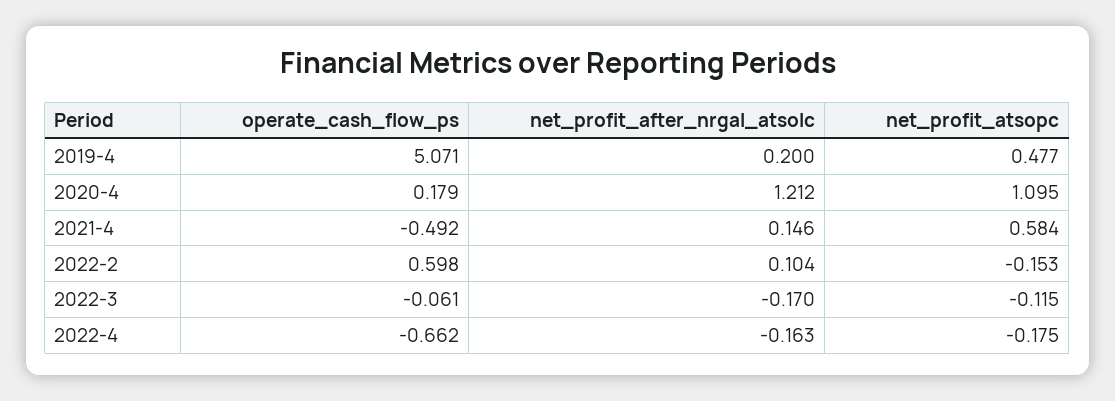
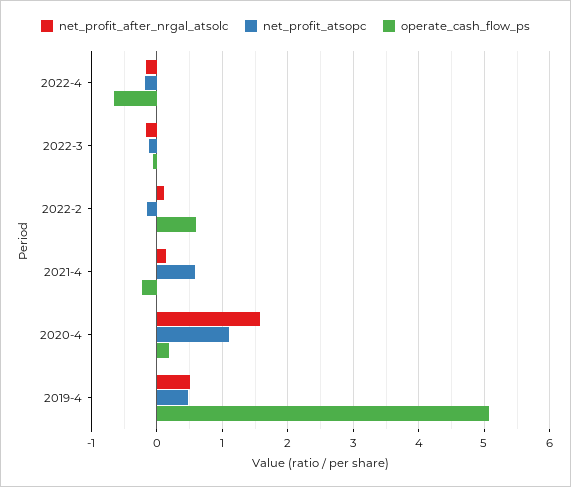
net_profit_after_nrgal_atsolc, 2019-4: 0.2 -> 0.5
net_profit_after_nrgal_atsolc, 2020-4: 1.212 -> 1.6
operate_cash_flow_ps, 2021-4: -0.492 -> -0.2

